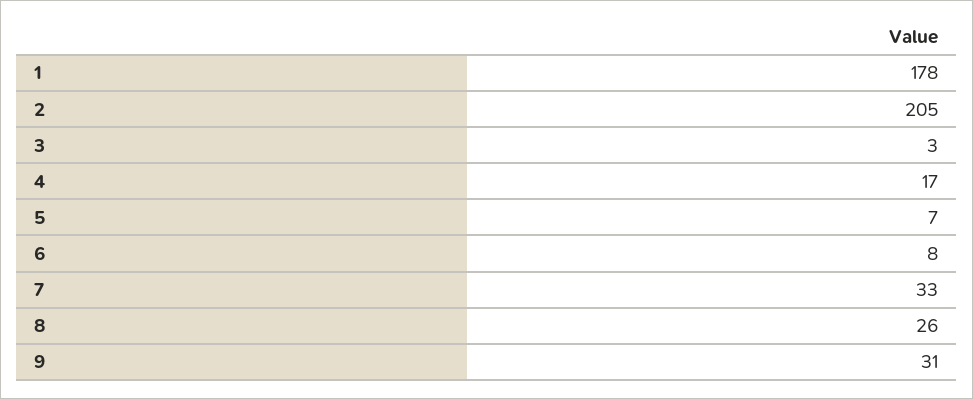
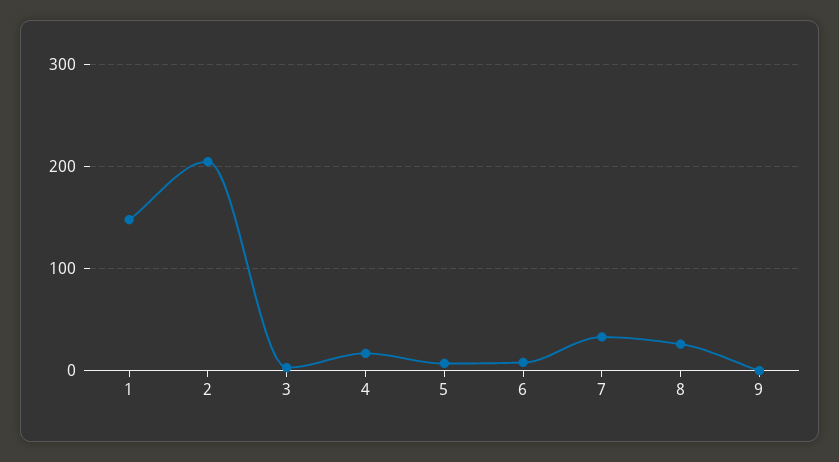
1: 178 -> 150
9: 31 -> 0

